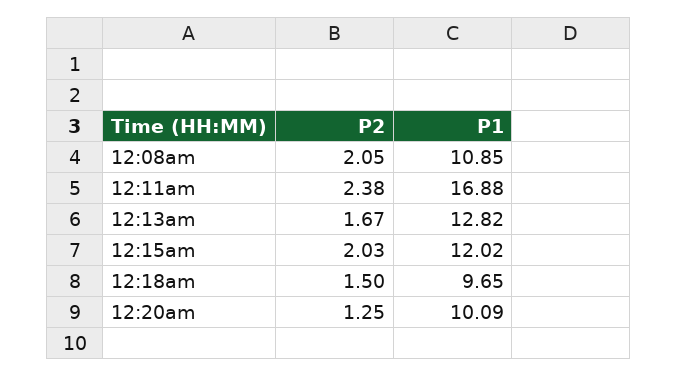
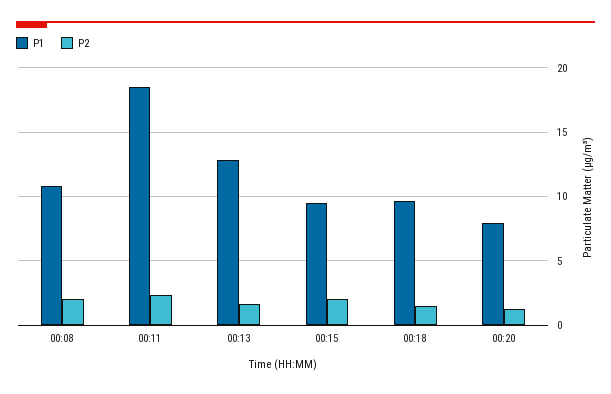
P1, 12:11am: 16.88 -> 18.5
P1, 12:15am: 12.02 -> 9.5
P1, 12:20am: 10.09 -> 8

